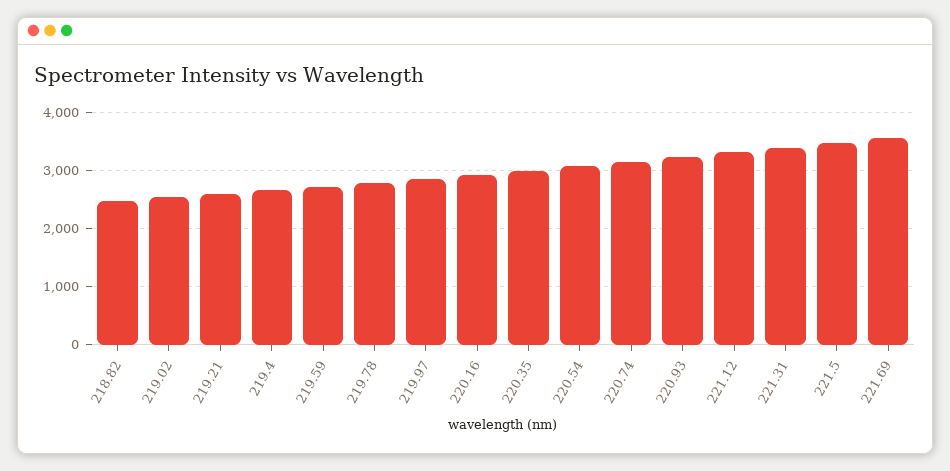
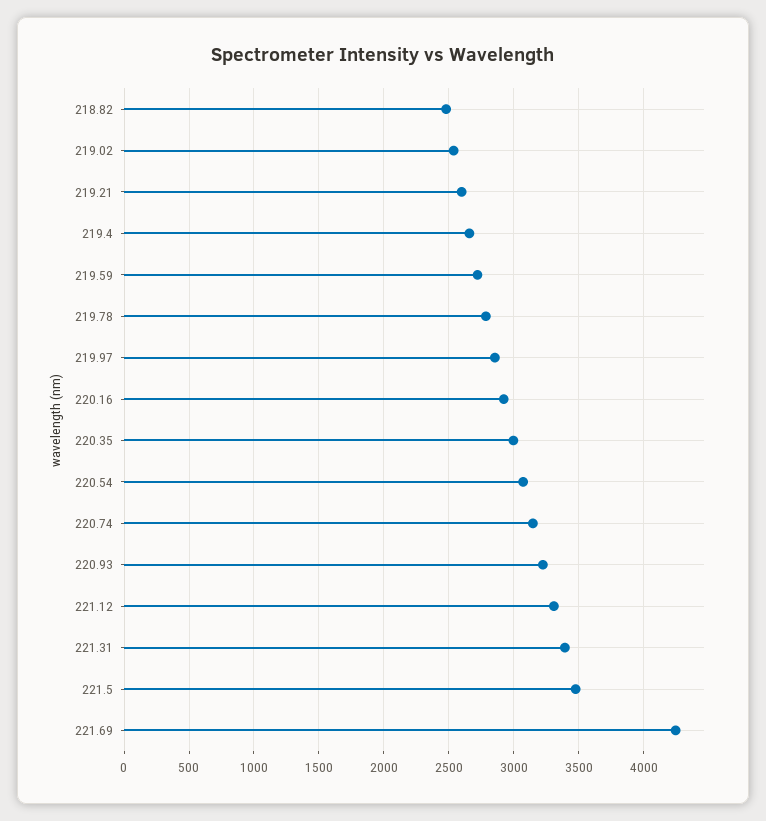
221.69: 3600 -> 4250

